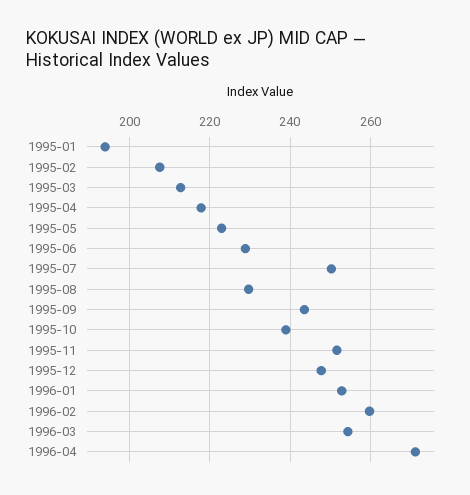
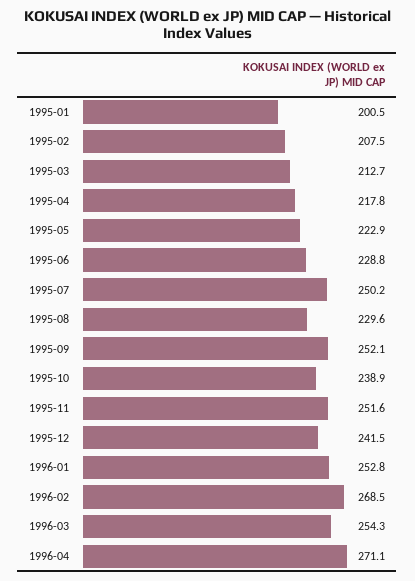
1995-01: 194 -> 200.5
1995-09: 244 -> 252.1
1995-12: 248 -> 241.5
1996-02: 260 -> 268.5

